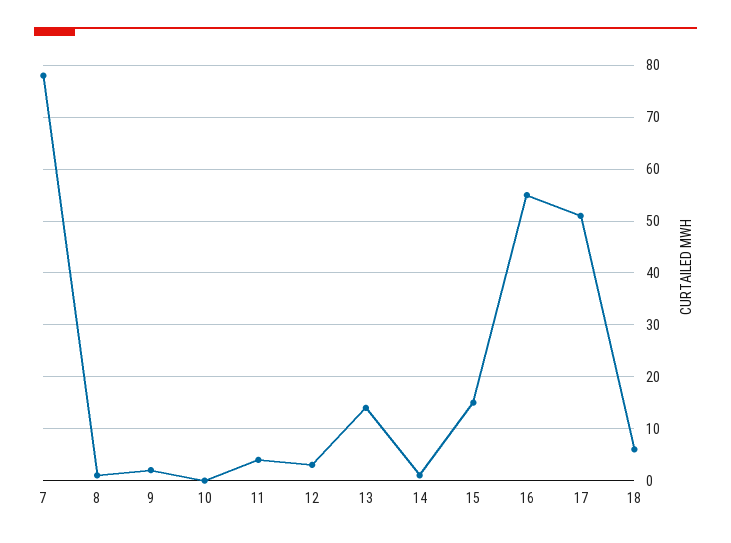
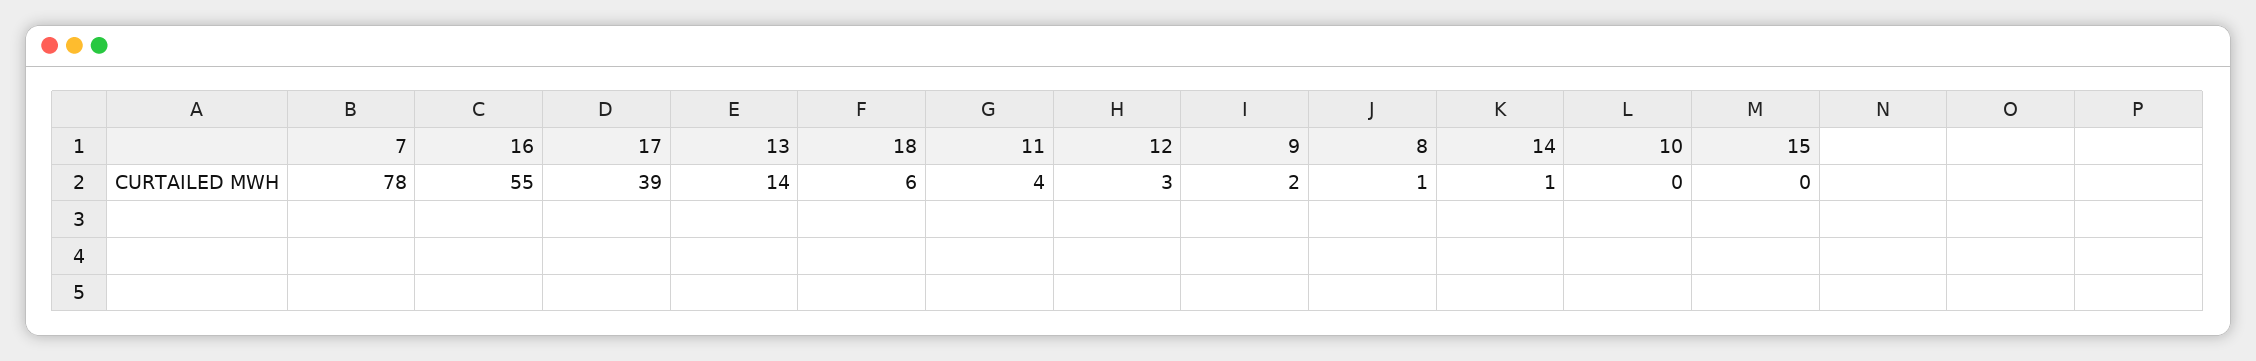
15: 15 -> 0
17: 50 -> 39

